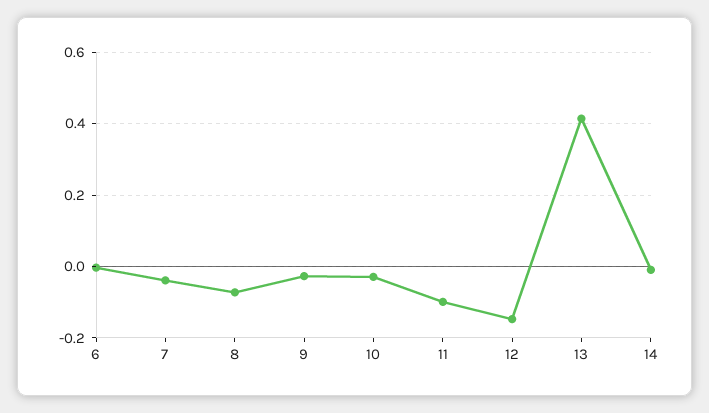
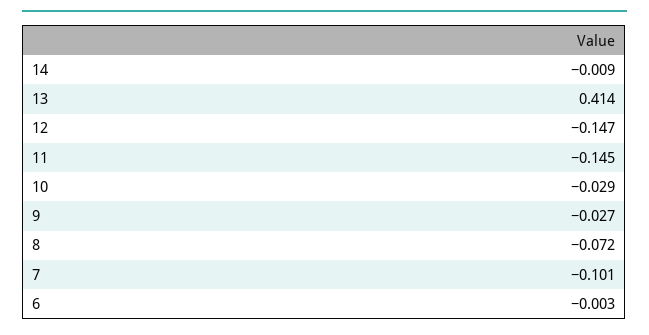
7: -0.04 -> -0.101
11: -0.1 -> -0.145

